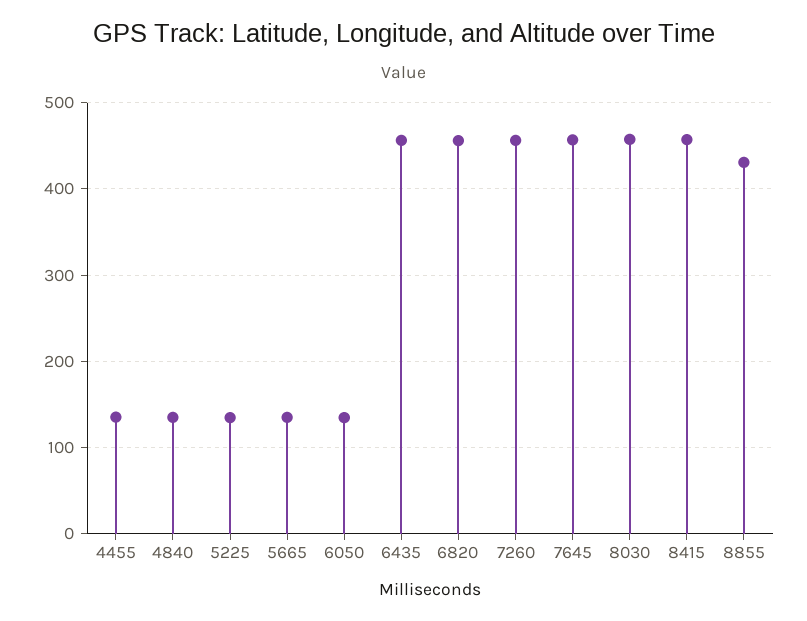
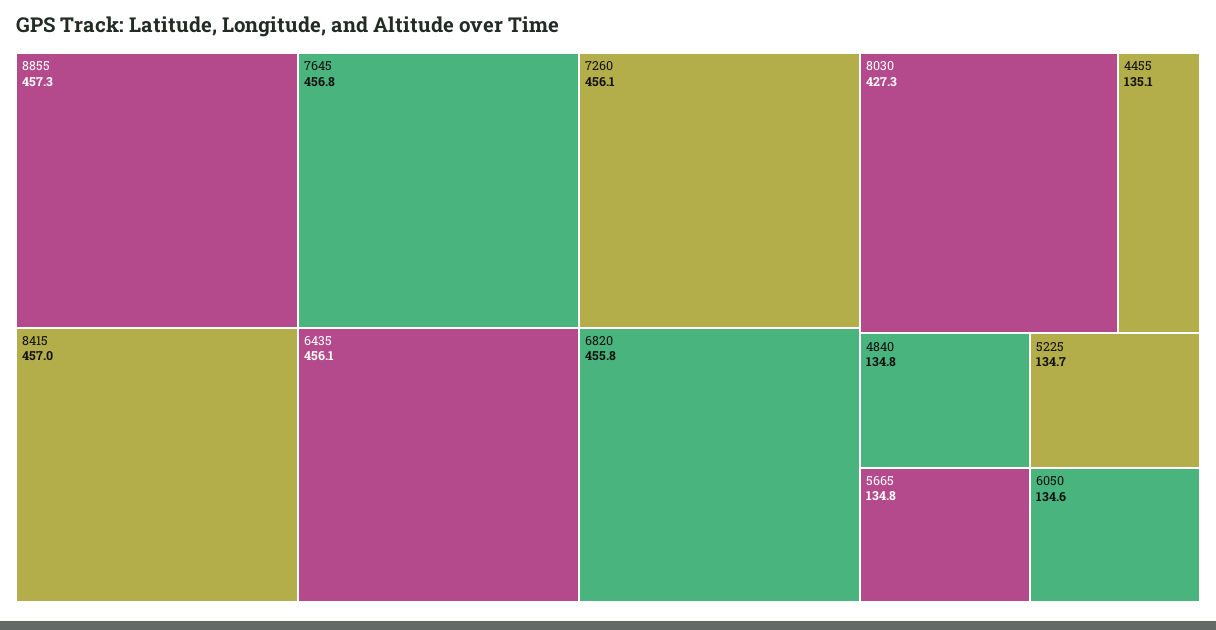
8030: 460 -> 427.3
8855: 430 -> 457.3

